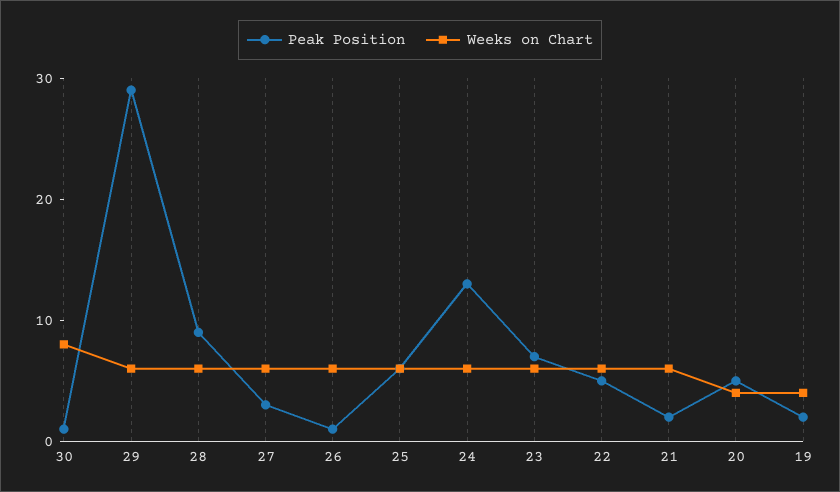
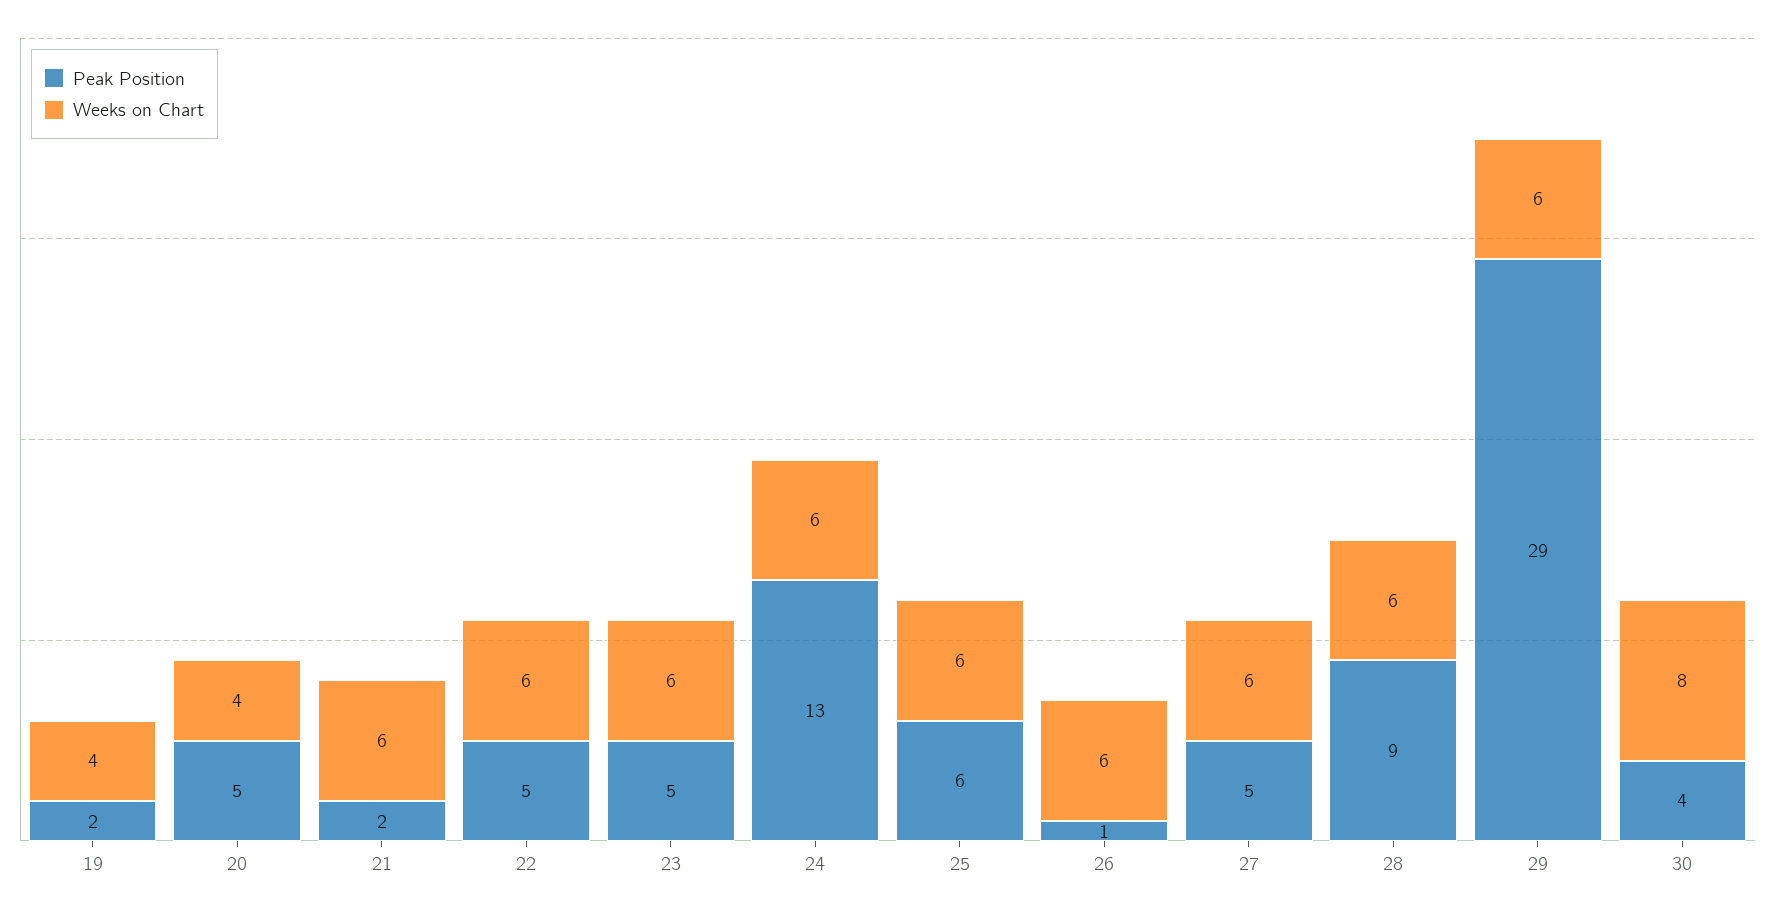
Peak Position, 30: 1 -> 4
Peak Position, 27: 3 -> 5
Peak Position, 23: 7 -> 5

